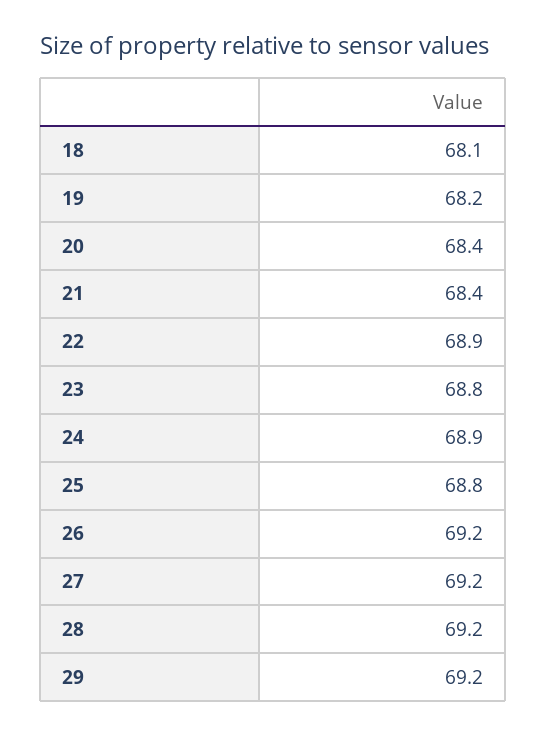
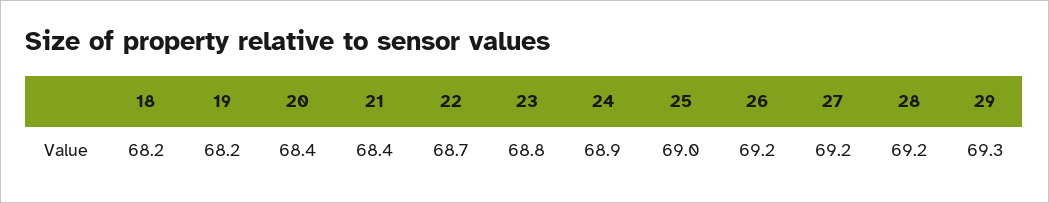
18: 68.1 -> 68.2
22: 68.9 -> 68.7
25: 68.8 -> 69
29: 69.2 -> 69.3

